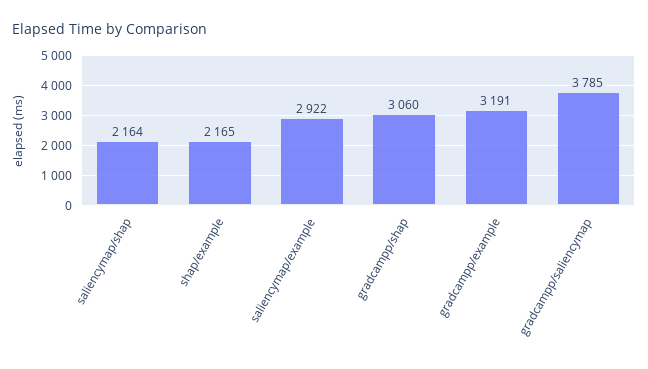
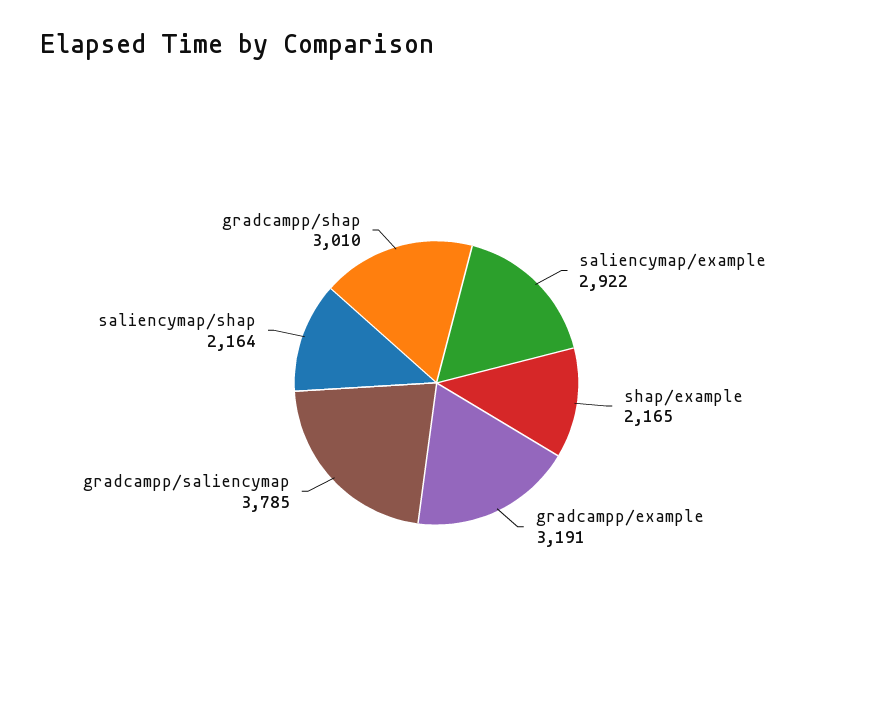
gradcampp/shap: 3060 -> 3010

